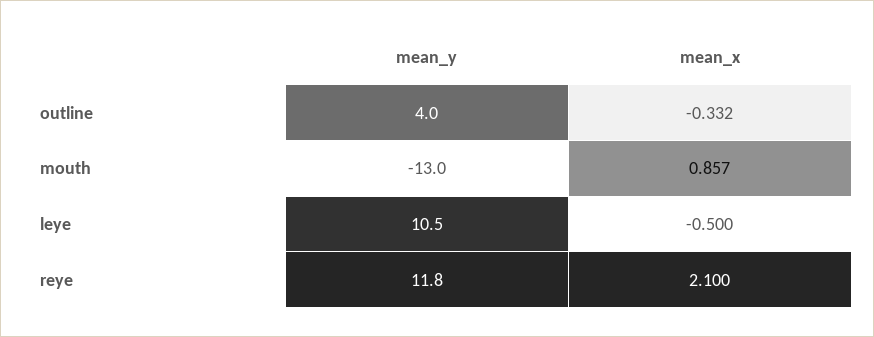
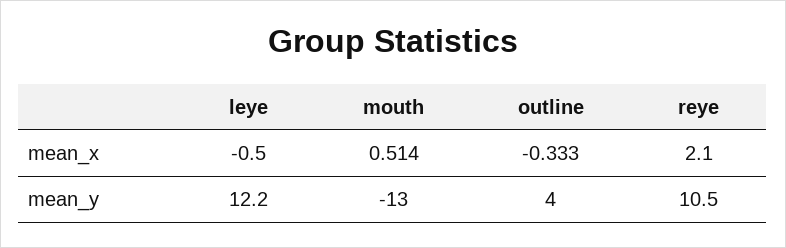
mean_x, outline: -0.332 -> -0.333
mean_x, mouth: 0.857 -> 0.514
mean_y, leye: 10.5 -> 12.2
mean_y, reye: 11.8 -> 10.5

